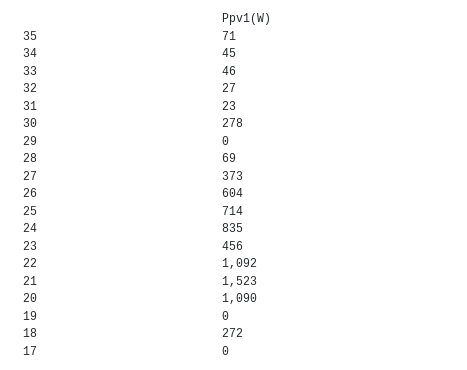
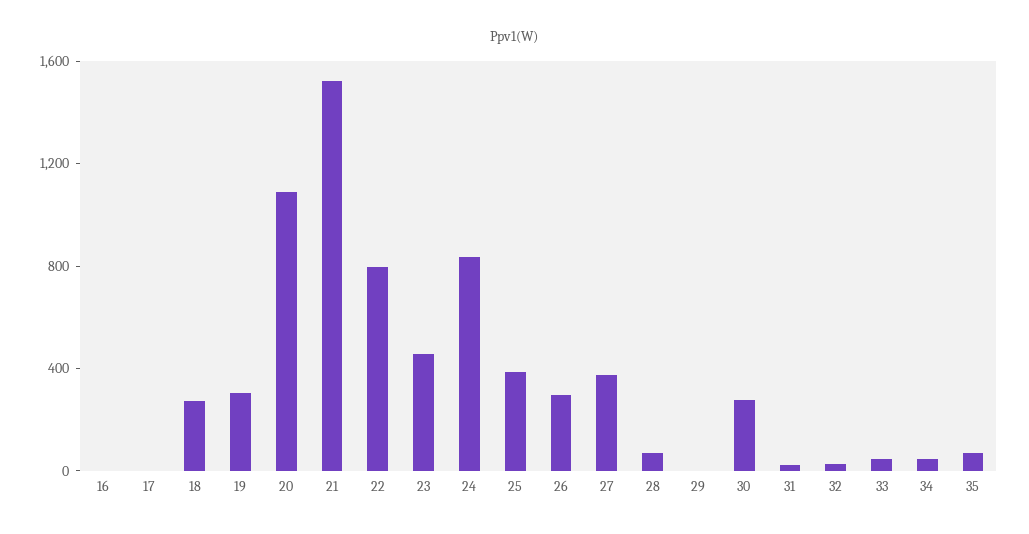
26: 604 -> 300
25: 714 -> 400
22: 1092 -> 800
19: 0 -> 300
16: none -> 0

